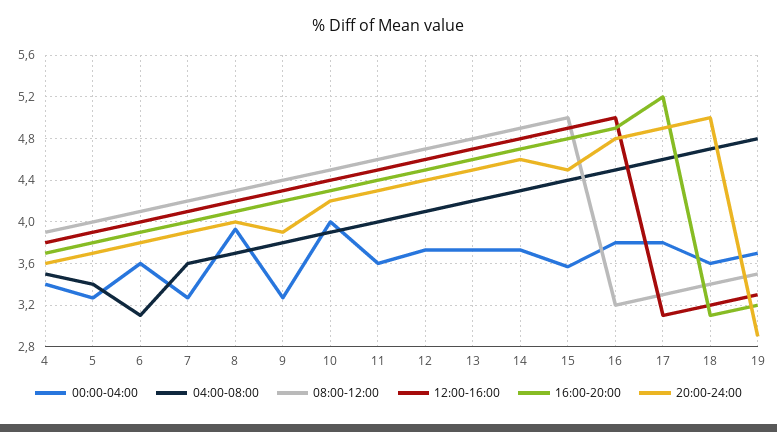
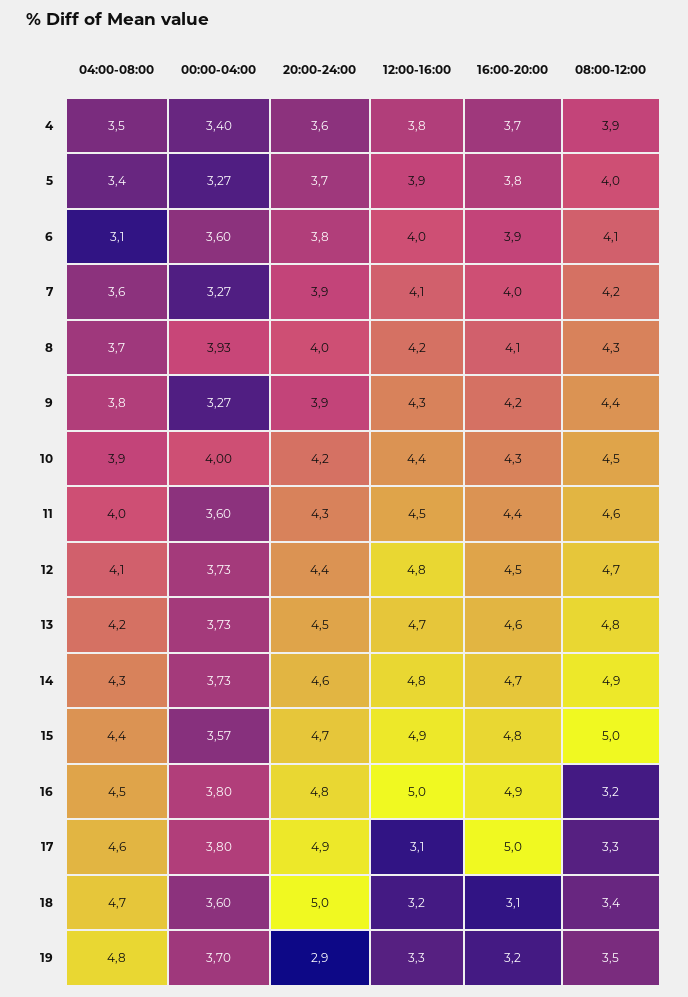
12:00-16:00, 12: 4.6 -> 4.8
20:00-24:00, 15: 4.5 -> 4.7
16:00-20:00, 17: 5.2 -> 5

